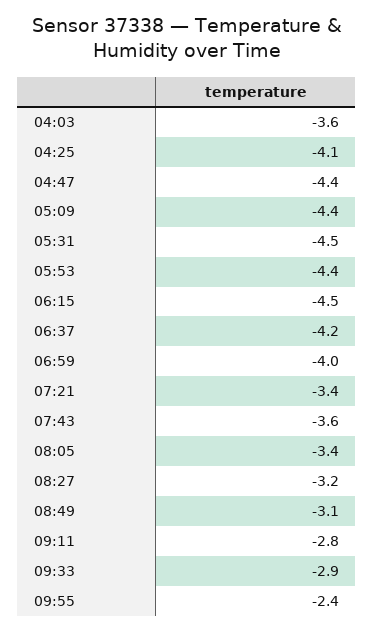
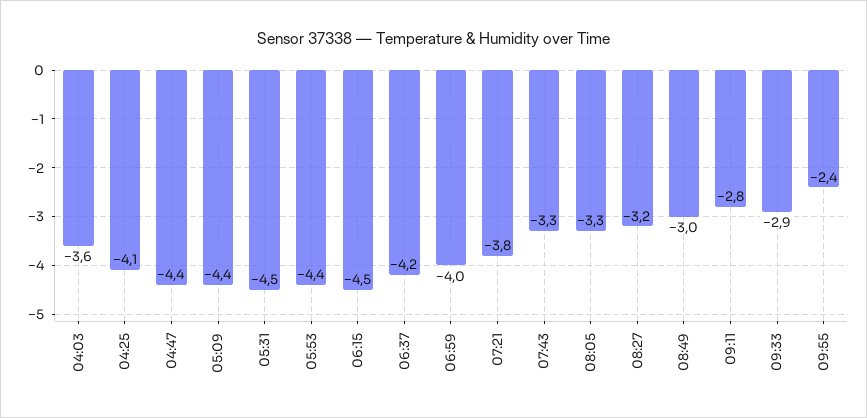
07:21: -3.4 -> -3.8
07:43: -3.6 -> -3.3
08:05: -3.4 -> -3.3
08:49: -3.1 -> -3

